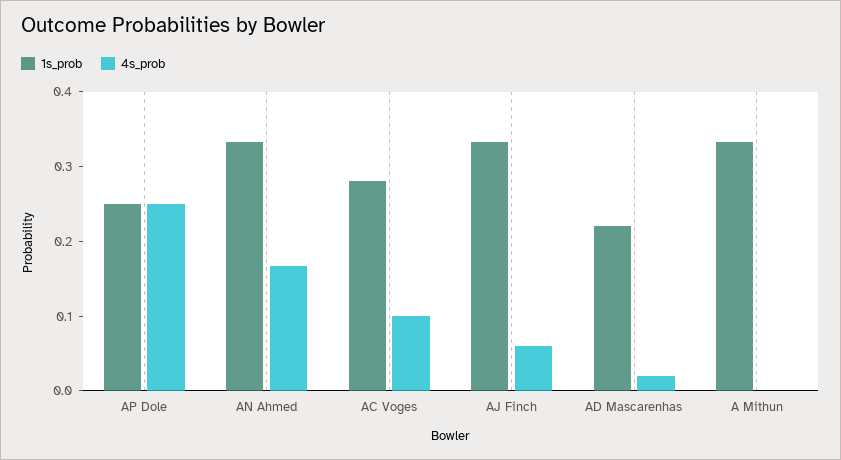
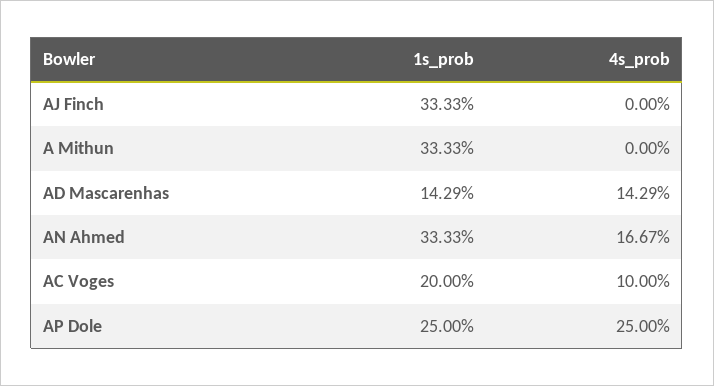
1s_prob, AC Voges: 0.28 -> 0.2
4s_prob, AJ Finch: 0.06 -> 0
1s_prob, AD Mascarenhas: 0.22 -> 0.1429
4s_prob, AD Mascarenhas: 0.02 -> 0.1429

